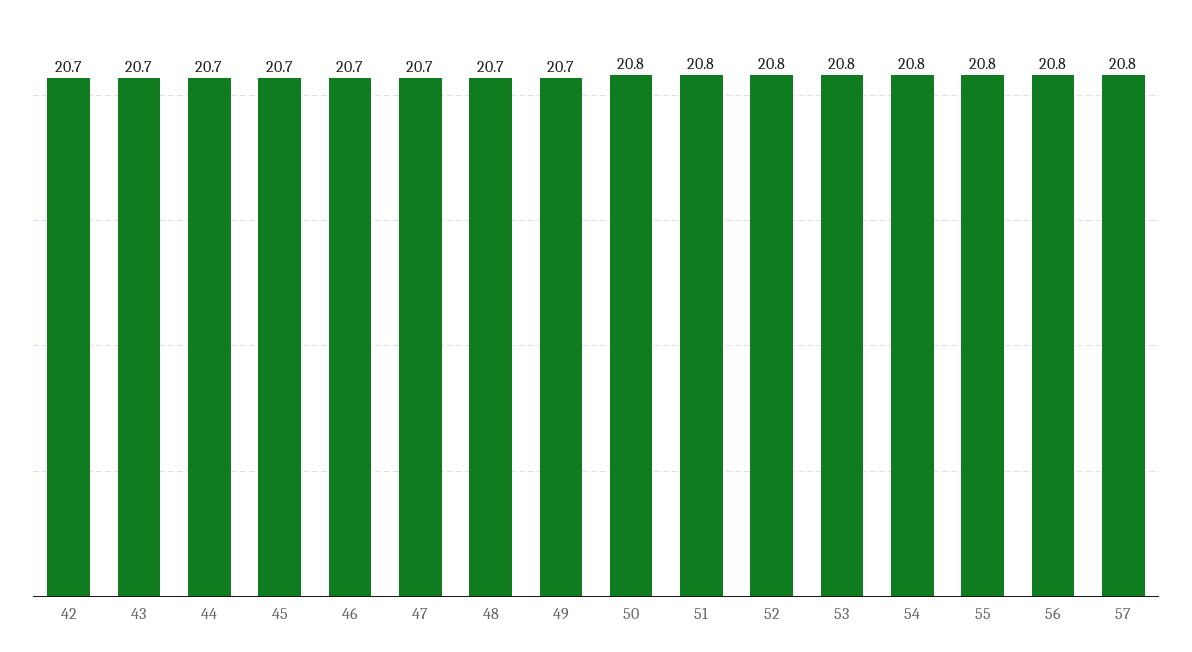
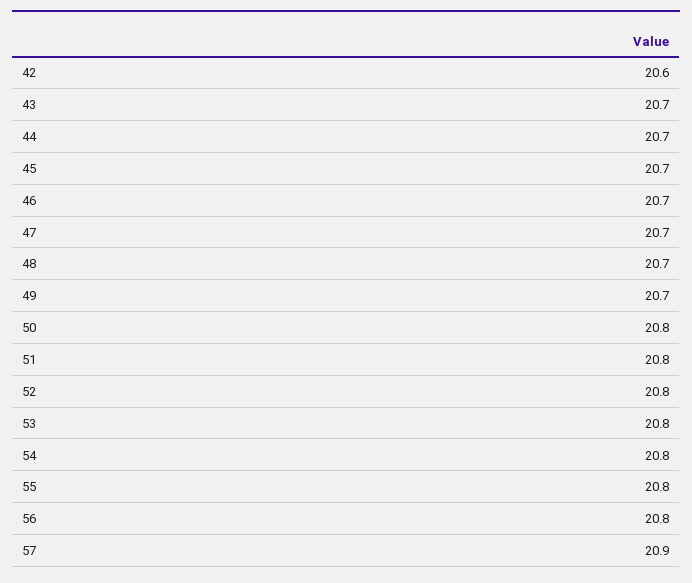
42: 20.7 -> 20.6
57: 20.8 -> 20.9

